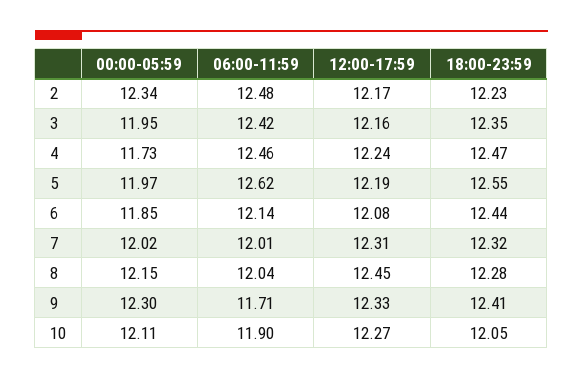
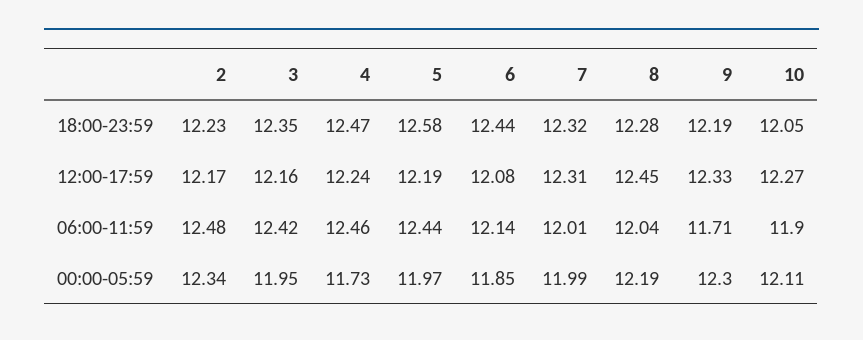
06:00-11:59, 5: 12.62 -> 12.44
18:00-23:59, 5: 12.55 -> 12.58
00:00-05:59, 7: 12.02 -> 11.99
00:00-05:59, 8: 12.15 -> 12.19
18:00-23:59, 9: 12.41 -> 12.19

